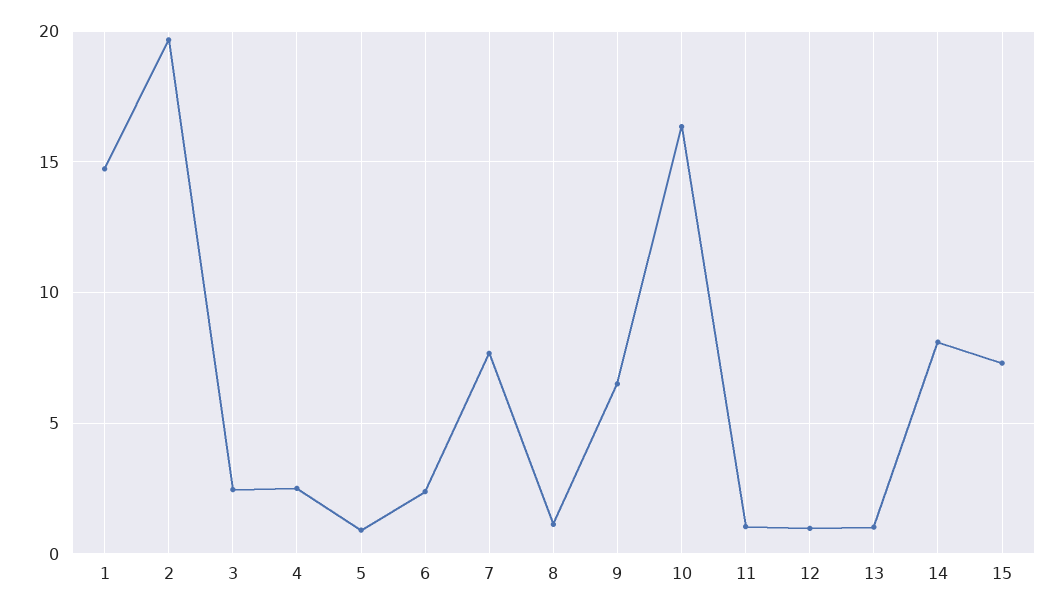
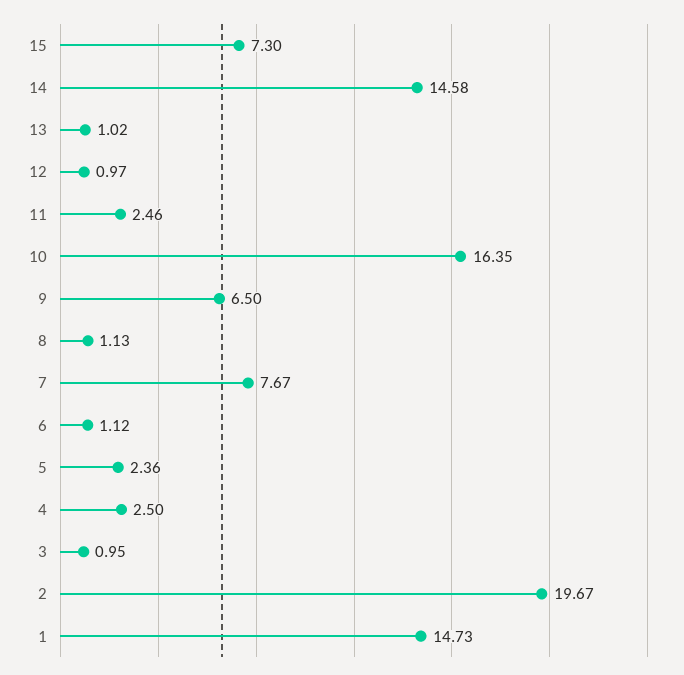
3: 2.5 -> 0.95
5: 1 -> 2.36
6: 2.5 -> 1.12
11: 1 -> 2.46
14: 8 -> 14.58

